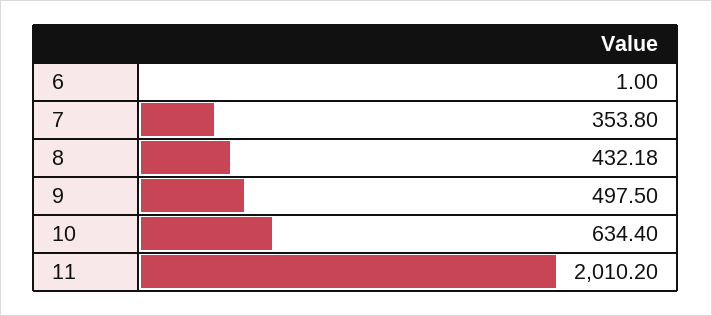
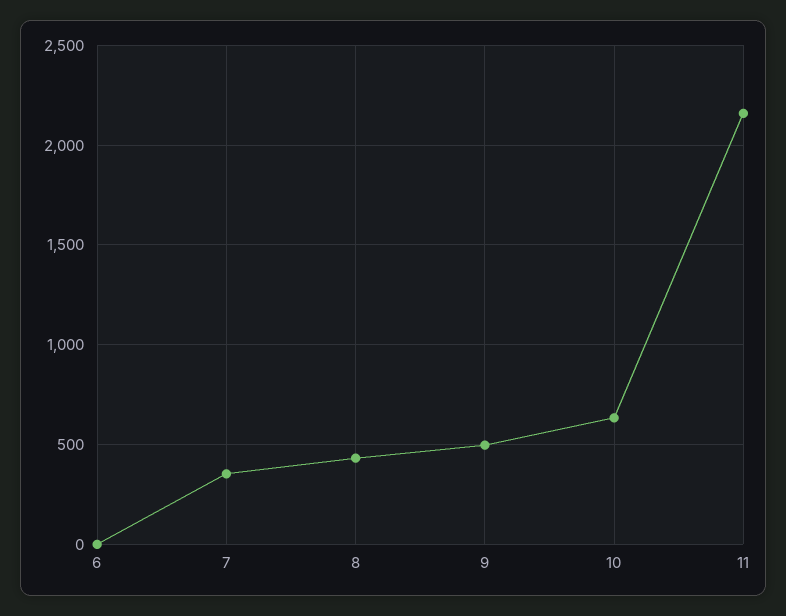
11: 2010.2 -> 2150

